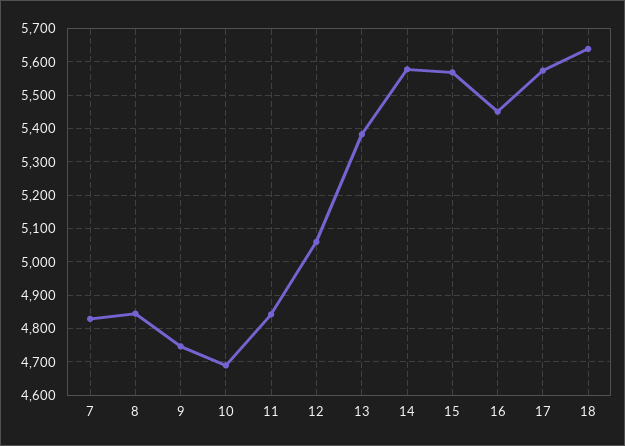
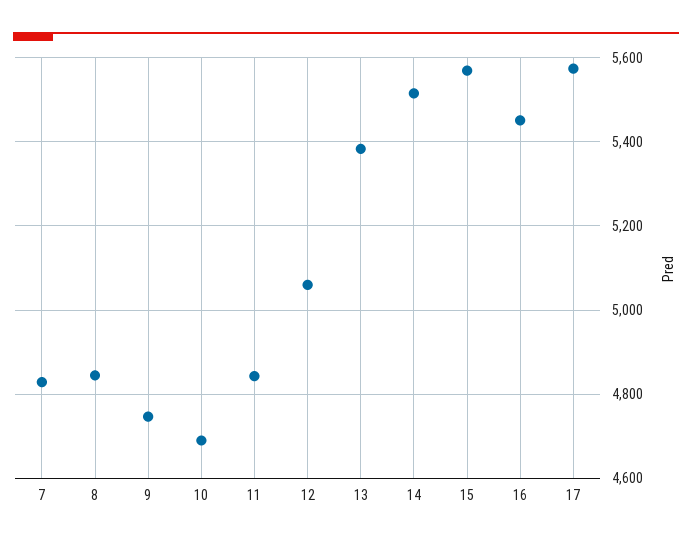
14: 5580 -> 5520
18: 5640 -> none

